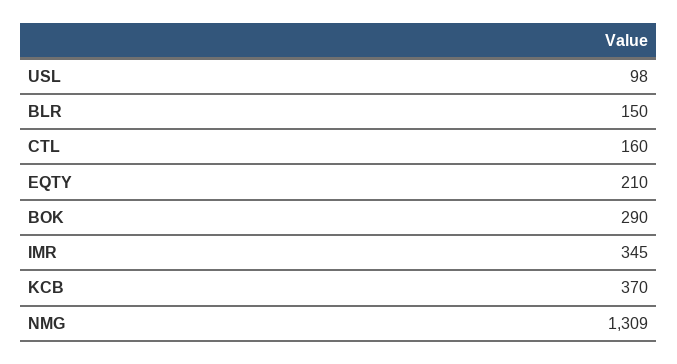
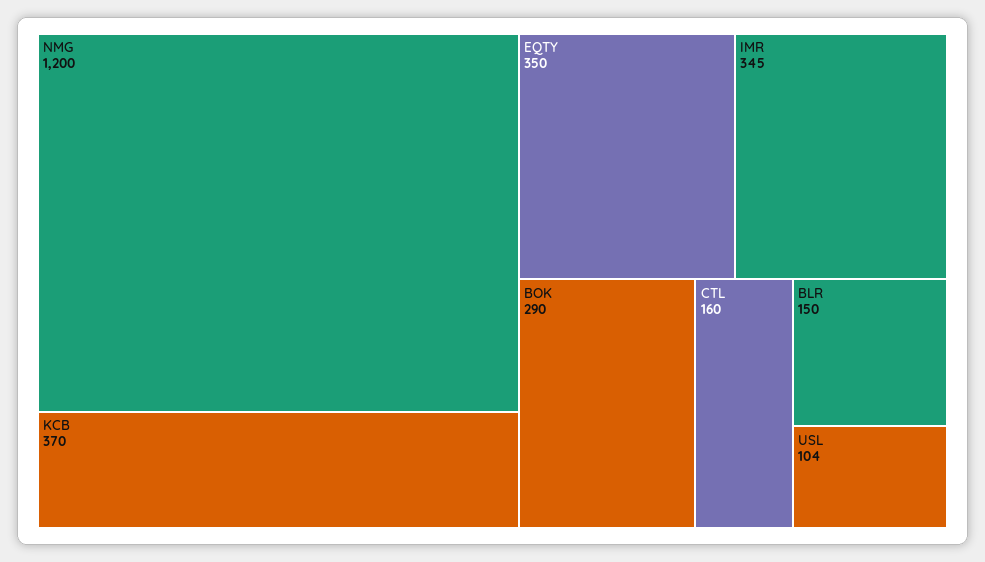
USL: 98 -> 104
EQTY: 210 -> 350
NMG: 1309 -> 1200

